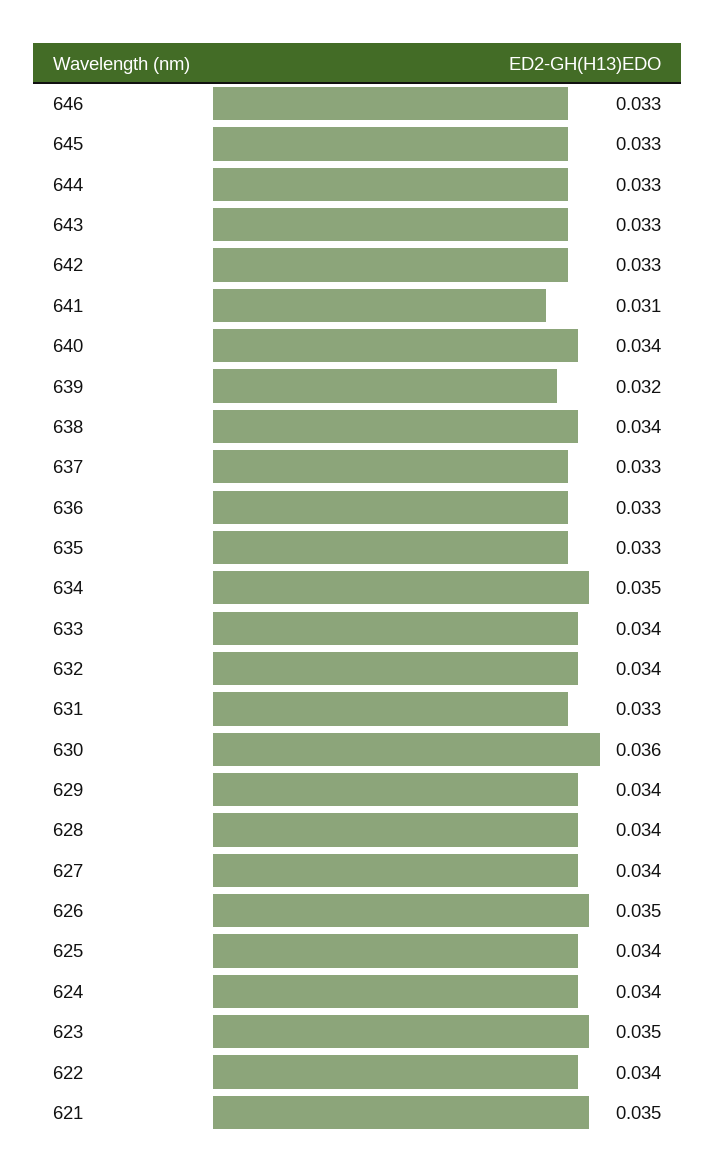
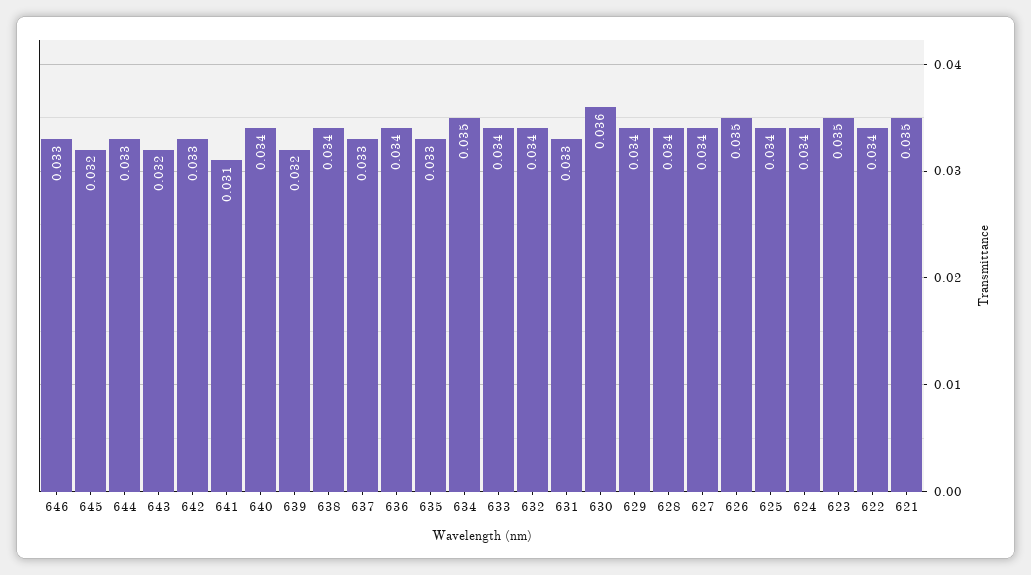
645: 0.033 -> 0.032
643: 0.033 -> 0.032
636: 0.033 -> 0.034

